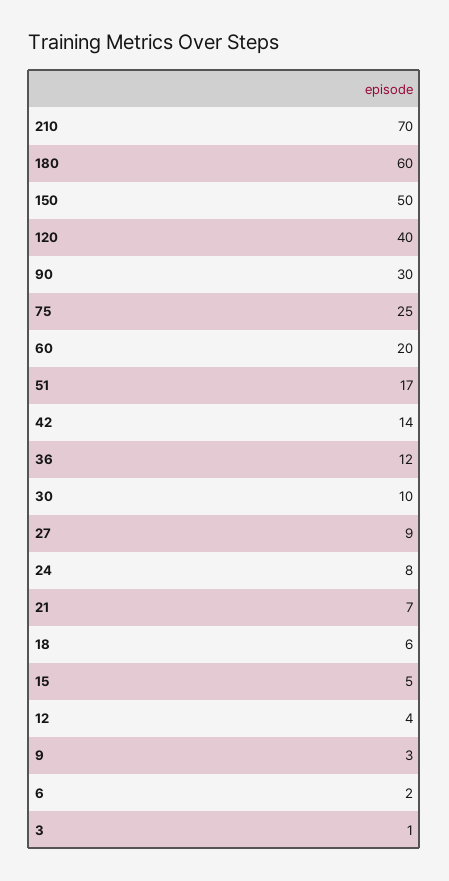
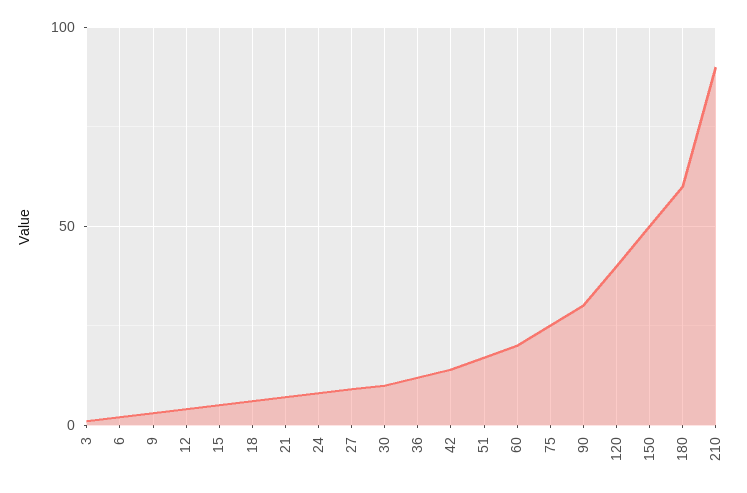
210: 70 -> 90

